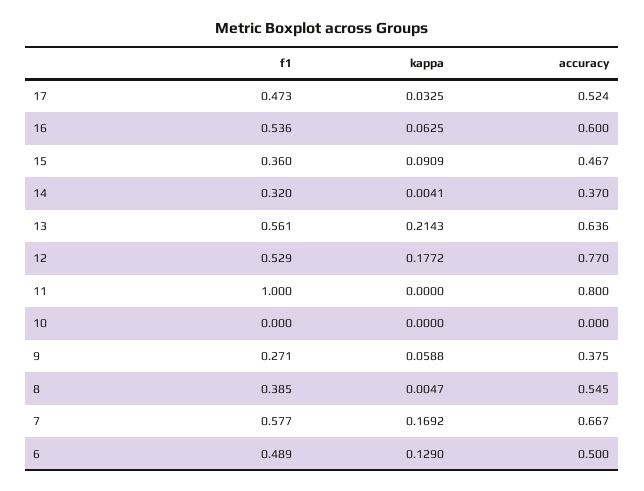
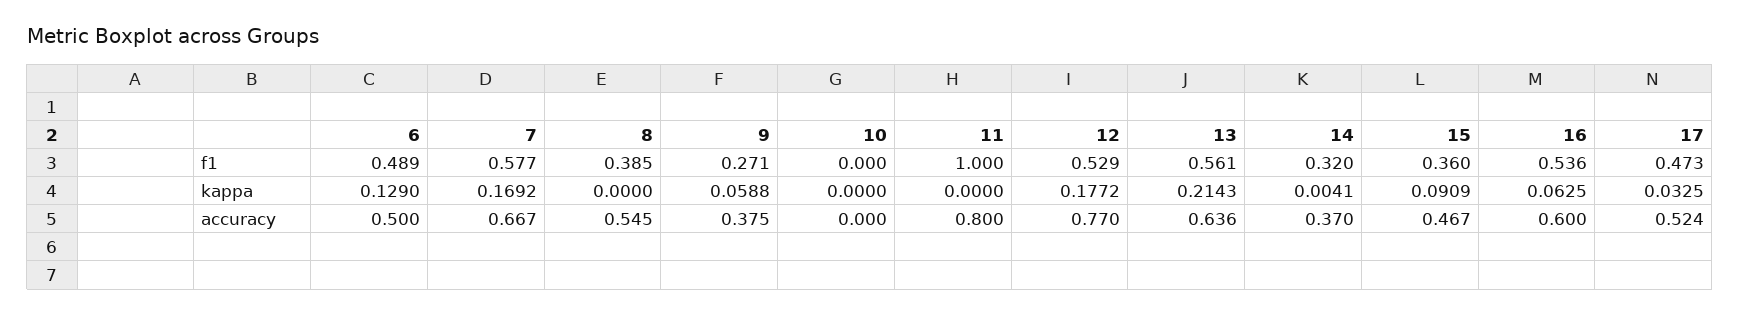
kappa, 8: 0.0047 -> 0

